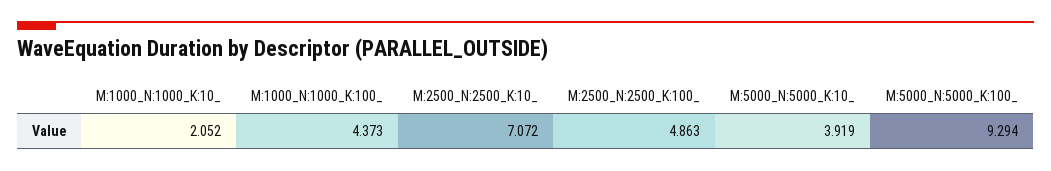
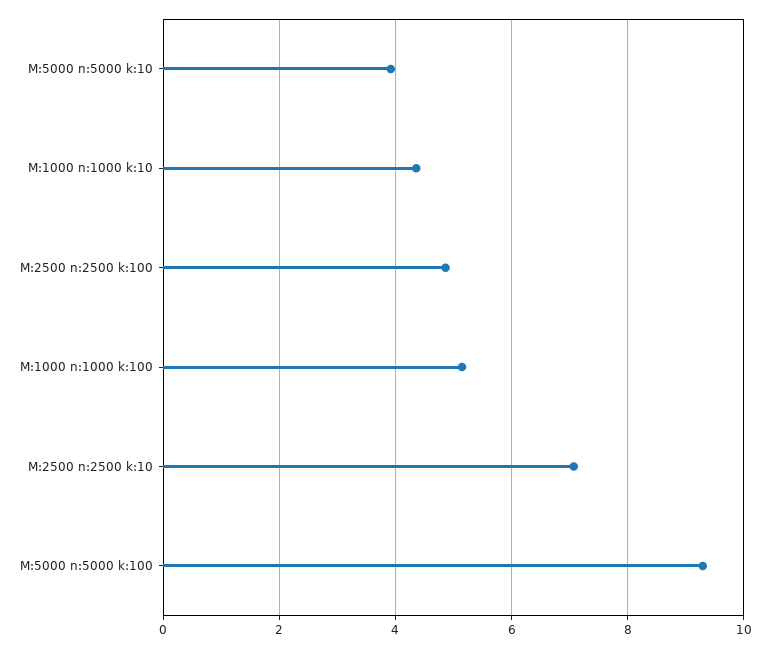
M:1000_N:1000_K:10_: 2.052 -> 4.4
M:1000_N:1000_K:100_: 4.373 -> 5.2

